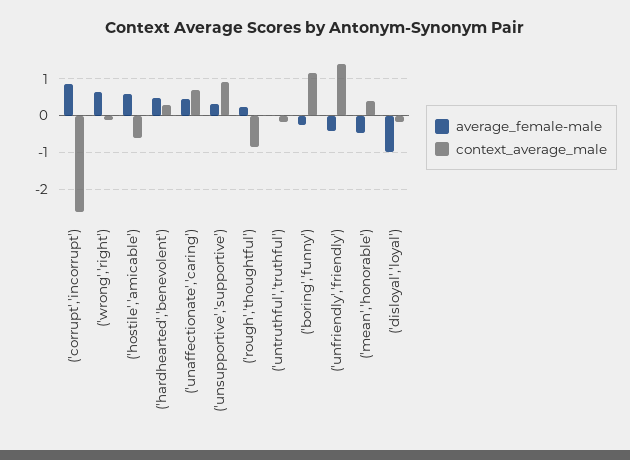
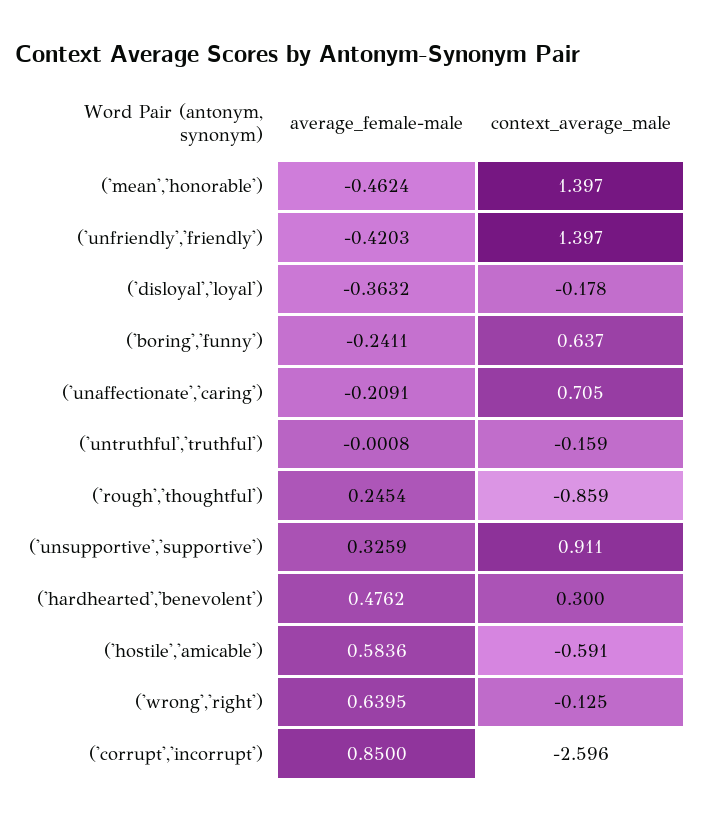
average_female-male, ('unaffectionate','caring'): 0.4 -> -0.2091
context_average_male, ('boring','funny'): 1.2 -> 0.637
context_average_male, ('mean','honorable'): 0.4 -> 1.397
average_female-male, ('disloyal','loyal'): -1 -> -0.3632

